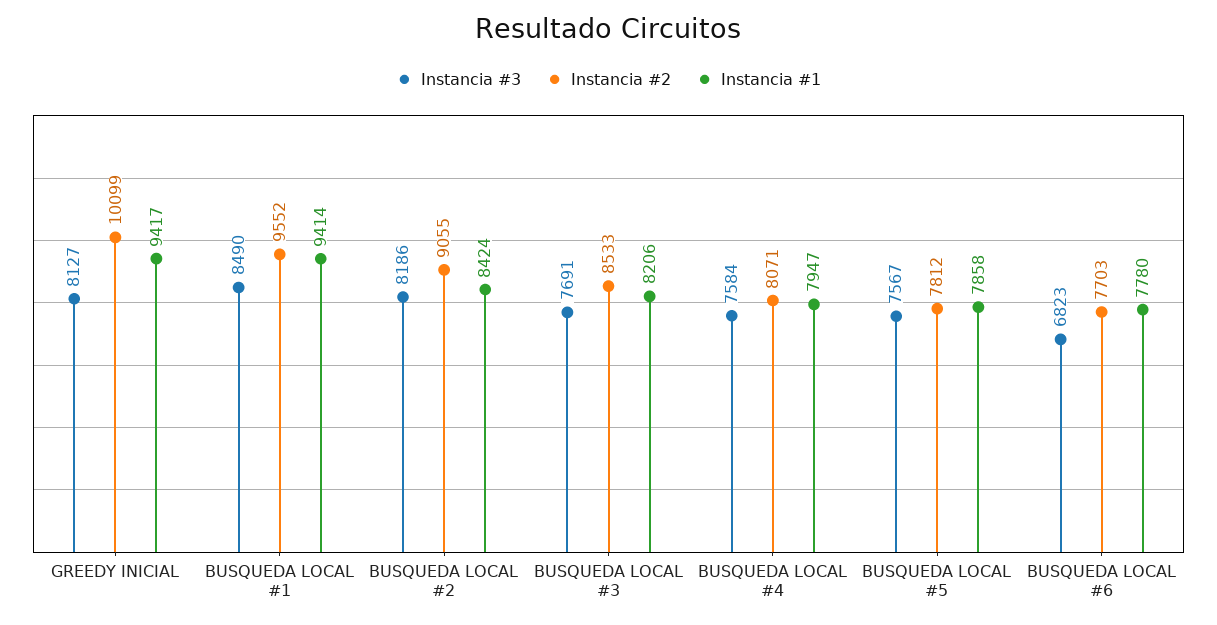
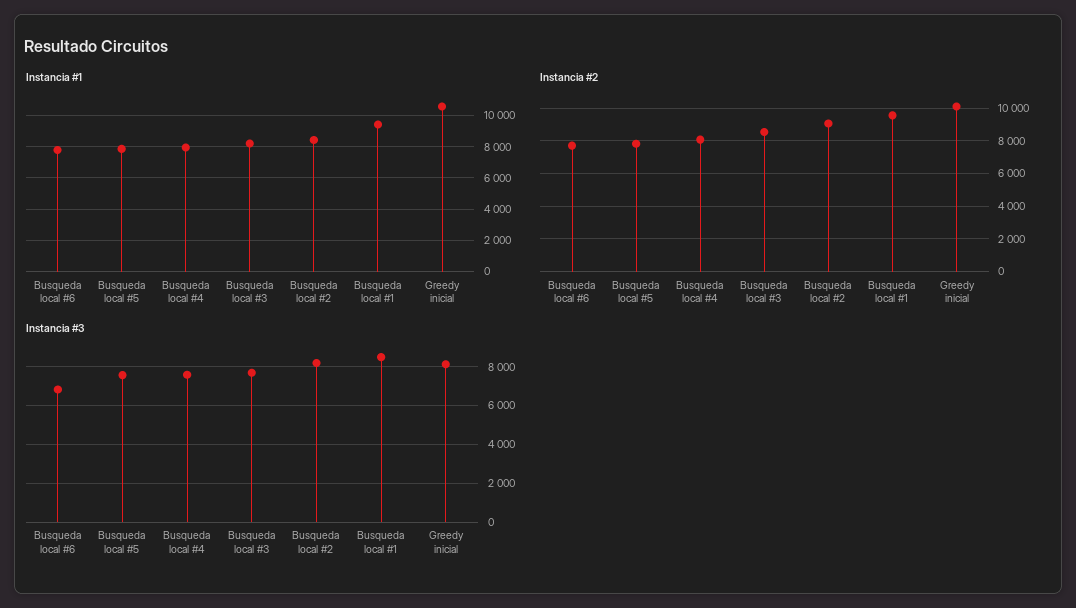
Instancia #1, GREEDY INICIAL: 9417 -> 10500

